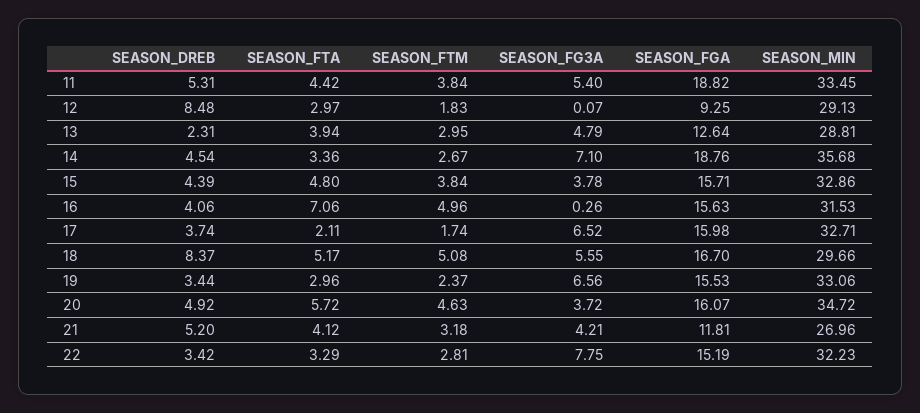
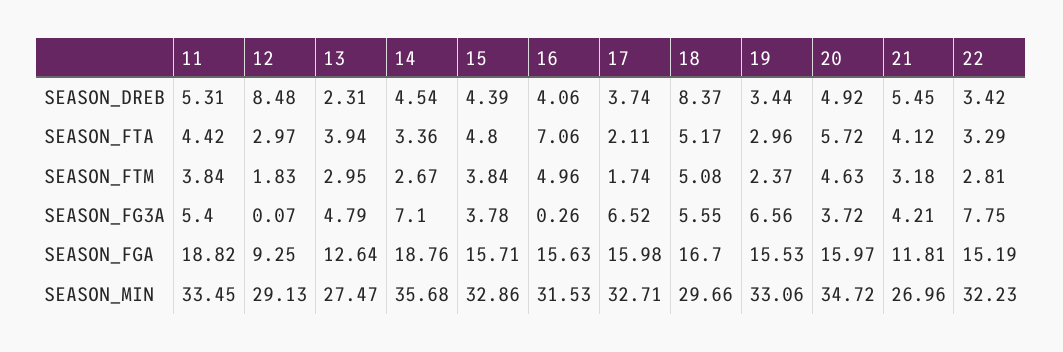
SEASON_MIN, 13: 28.81 -> 27.47
SEASON_FGA, 20: 16.07 -> 15.97
SEASON_DREB, 21: 5.2 -> 5.45

